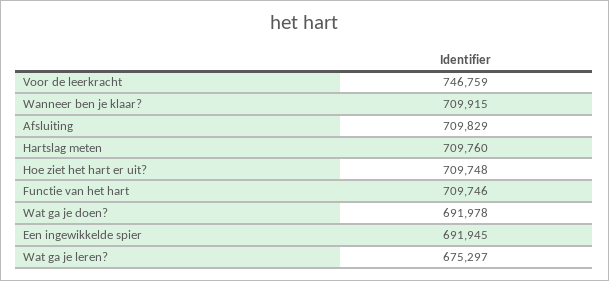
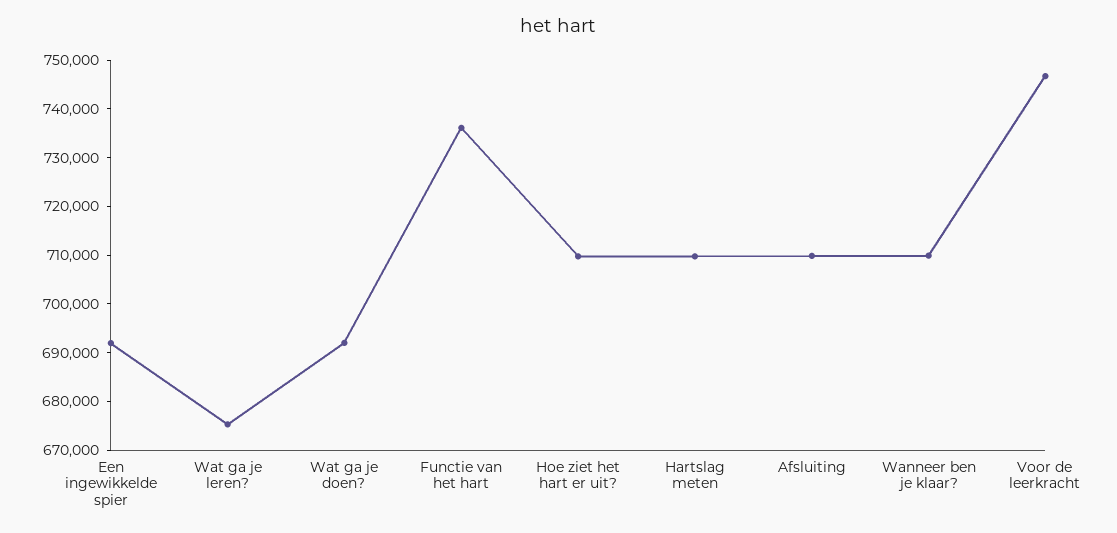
Functie van het hart: 709746 -> 736000

